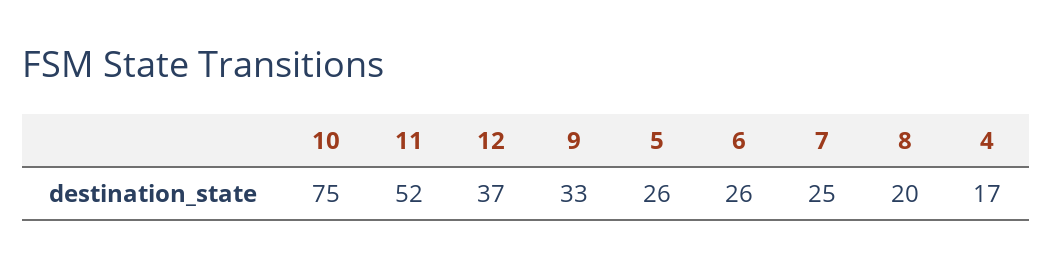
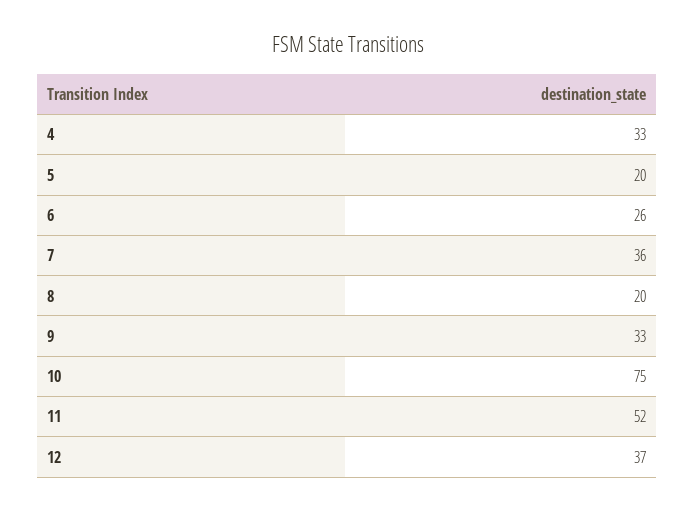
5: 26 -> 20
7: 25 -> 36
4: 17 -> 33

